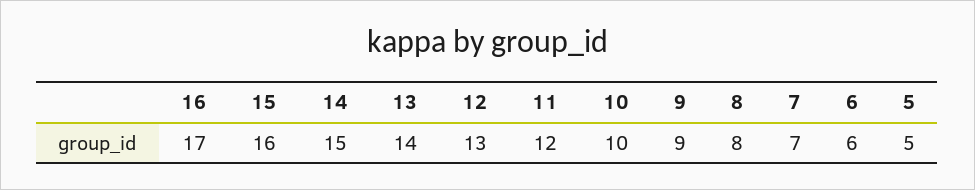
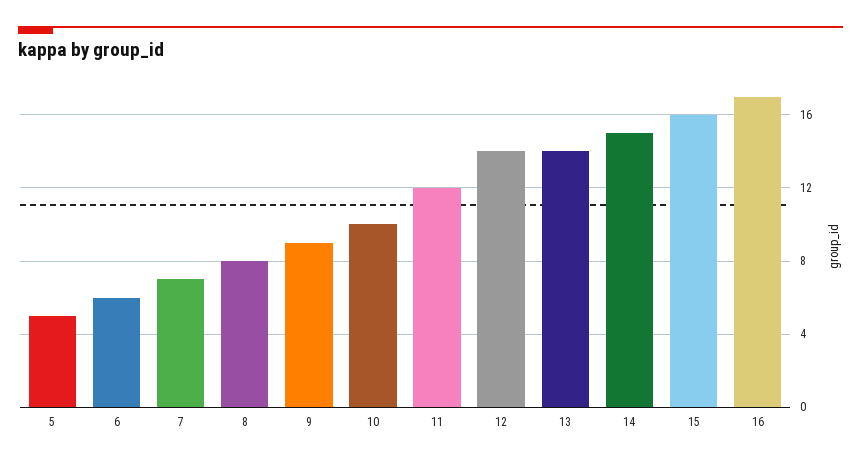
12: 13 -> 14

